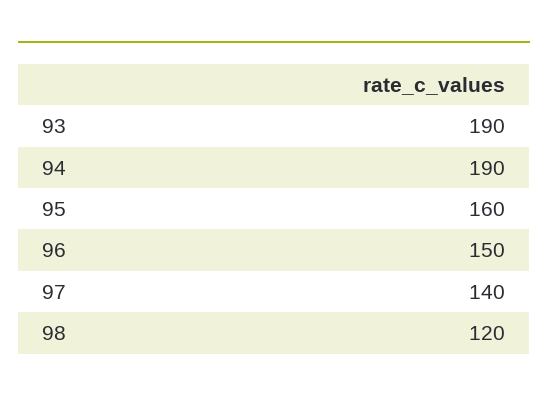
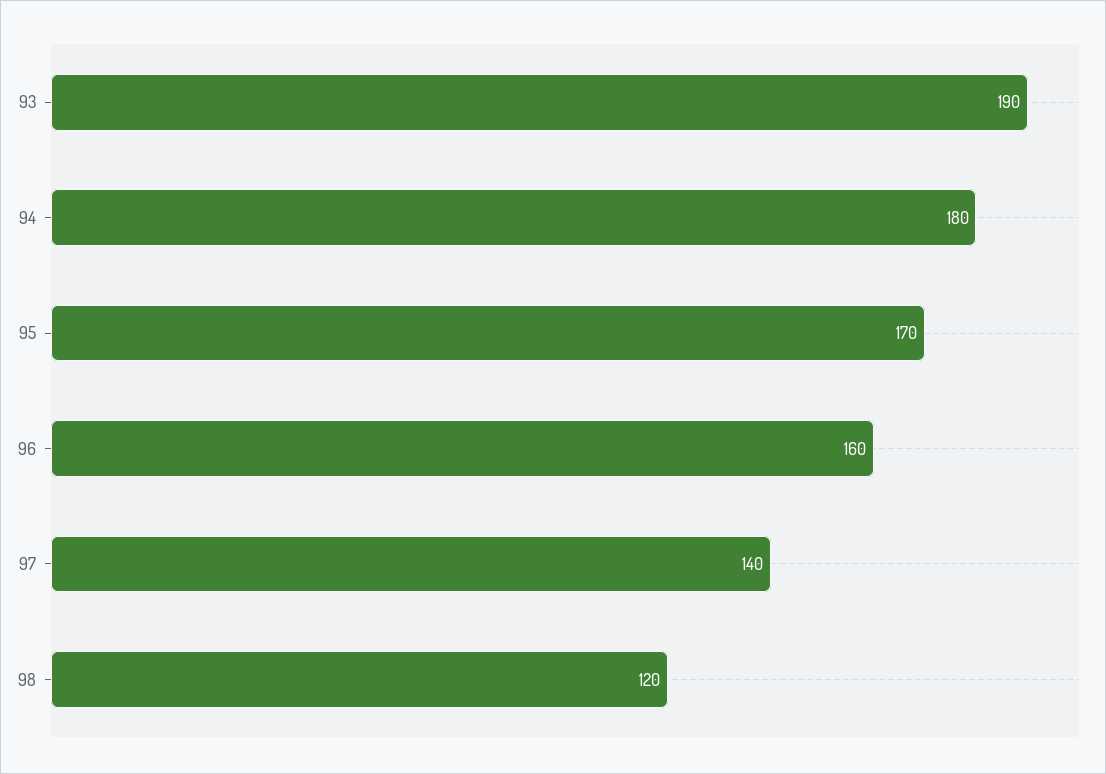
94: 190 -> 180
95: 160 -> 170
96: 150 -> 160

